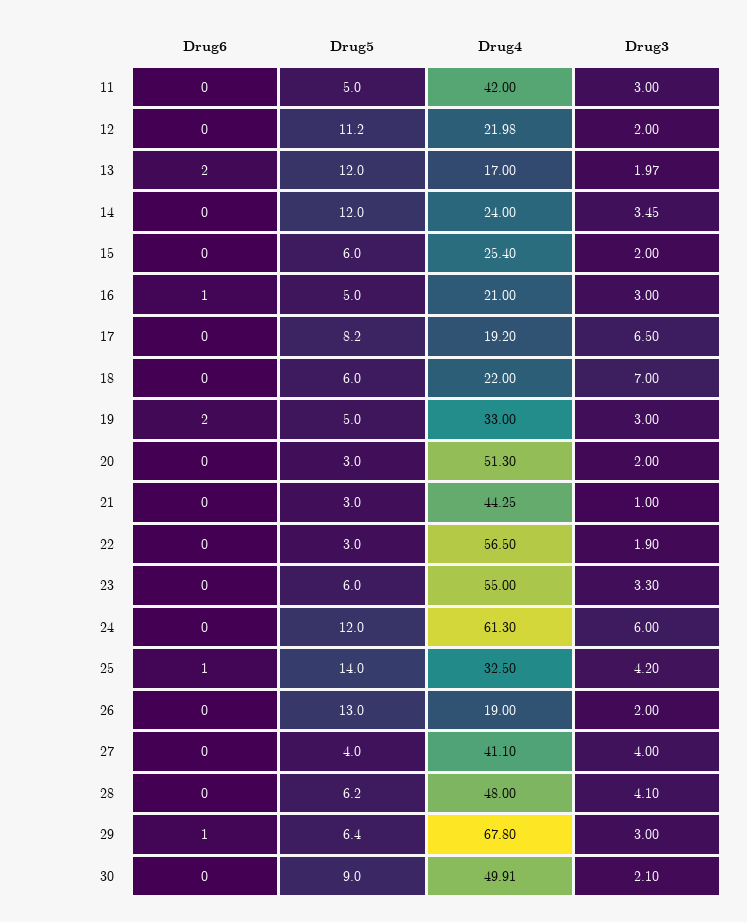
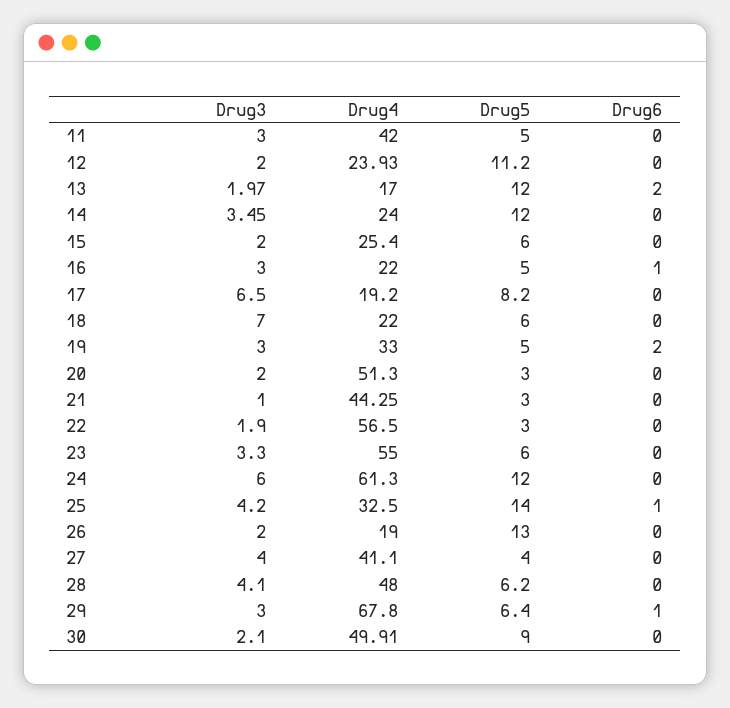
Drug4, 12: 21.98 -> 23.93
Drug4, 16: 21 -> 22

